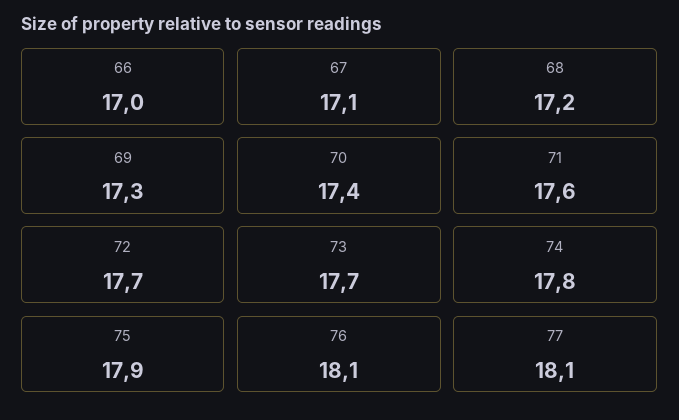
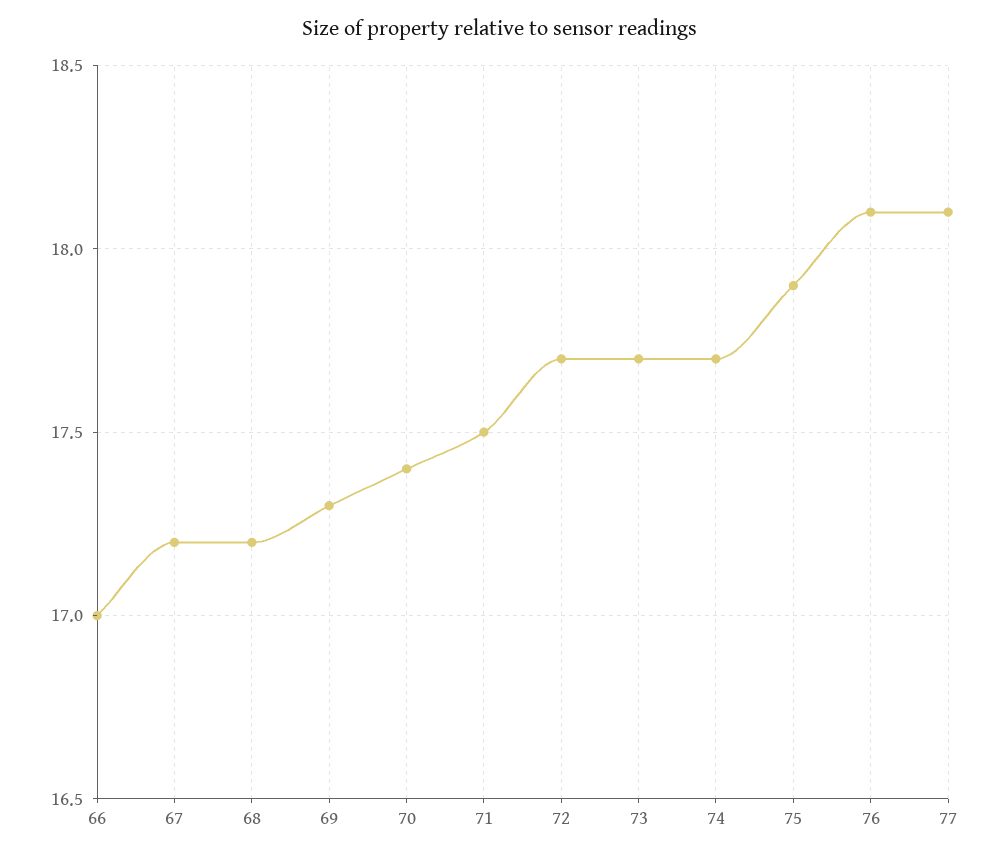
67: 17.1 -> 17.2
71: 17.6 -> 17.5
74: 17.8 -> 17.7

